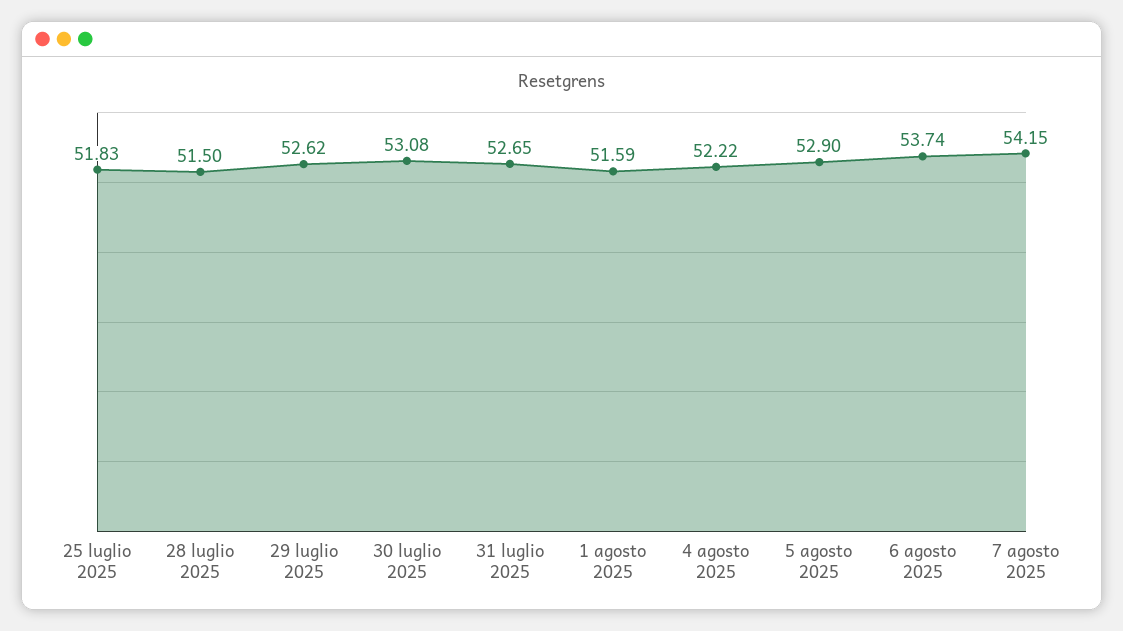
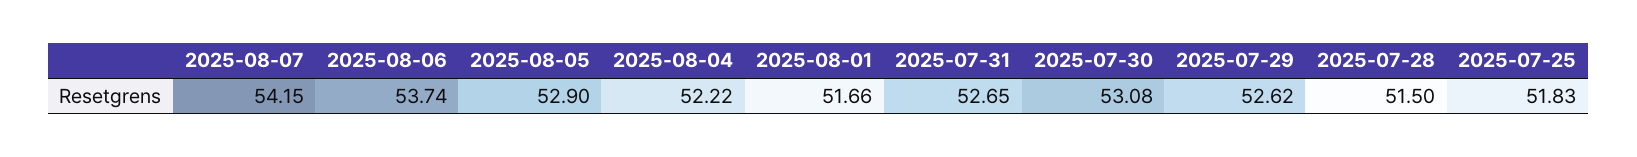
1 agosto 2025: 51.59 -> 51.66

